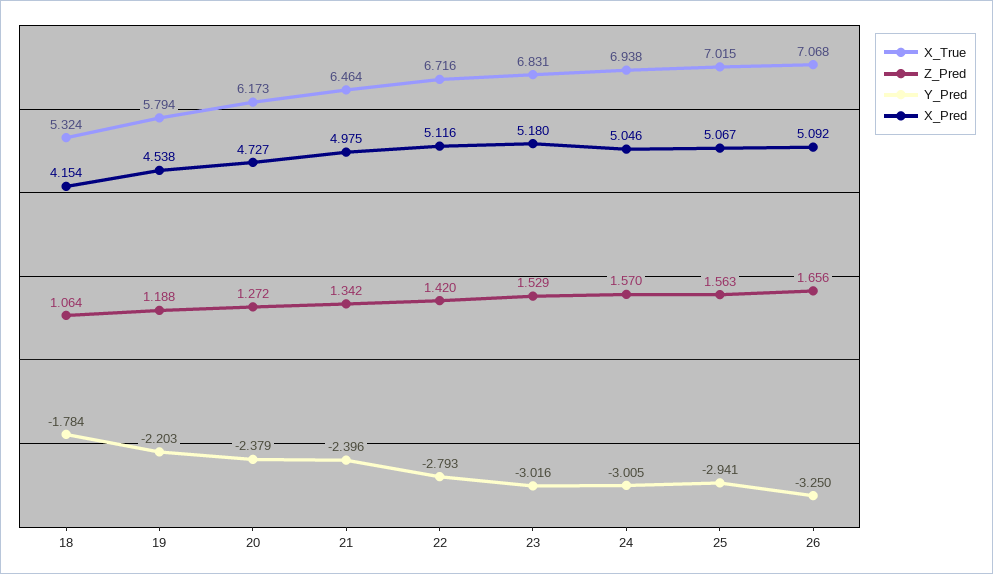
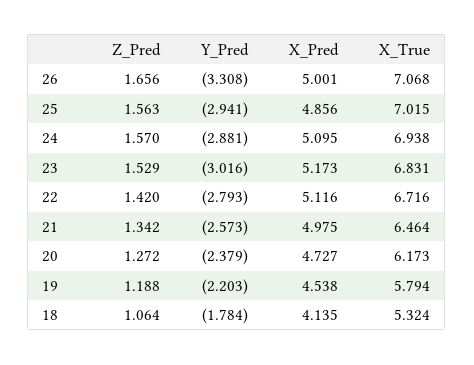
X_Pred, 18: 4.154 -> 4.135
Y_Pred, 21: -2.396 -> -2.573
X_Pred, 23: 5.18 -> 5.173
Y_Pred, 24: -3.005 -> -2.881
X_Pred, 24: 5.046 -> 5.095
X_Pred, 25: 5.067 -> 4.856
Y_Pred, 26: -3.25 -> -3.308
X_Pred, 26: 5.092 -> 5.001

